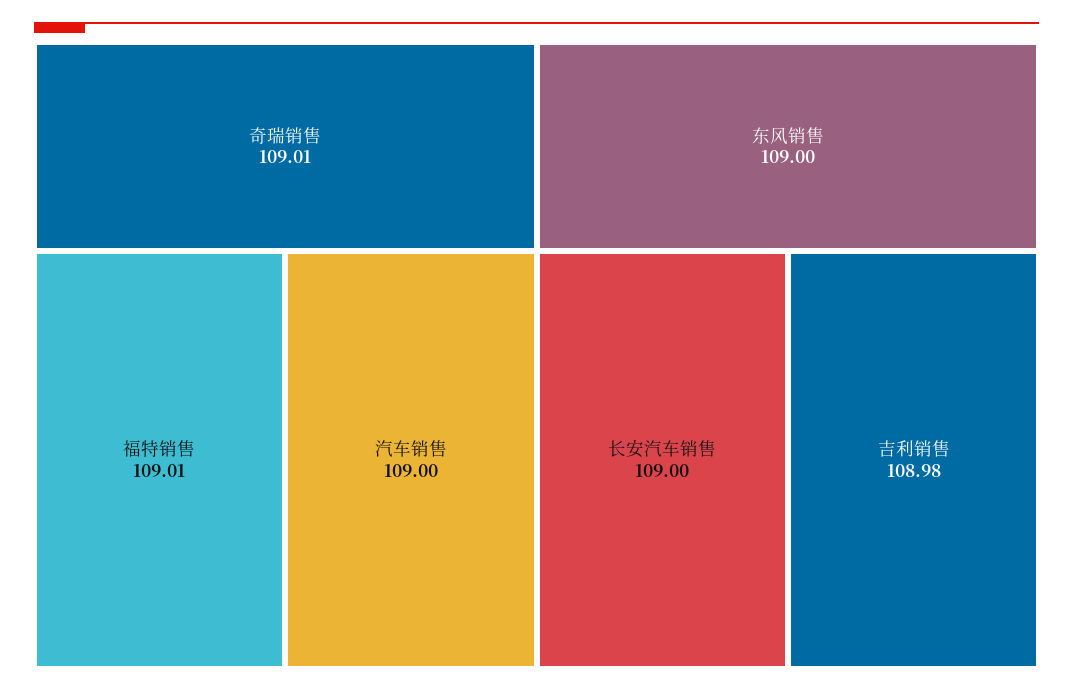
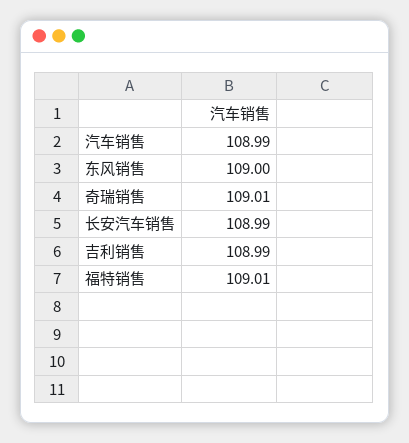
汽车销售: 109 -> 108.99
长安汽车销售: 109 -> 108.99
吉利销售: 108.98 -> 108.99

